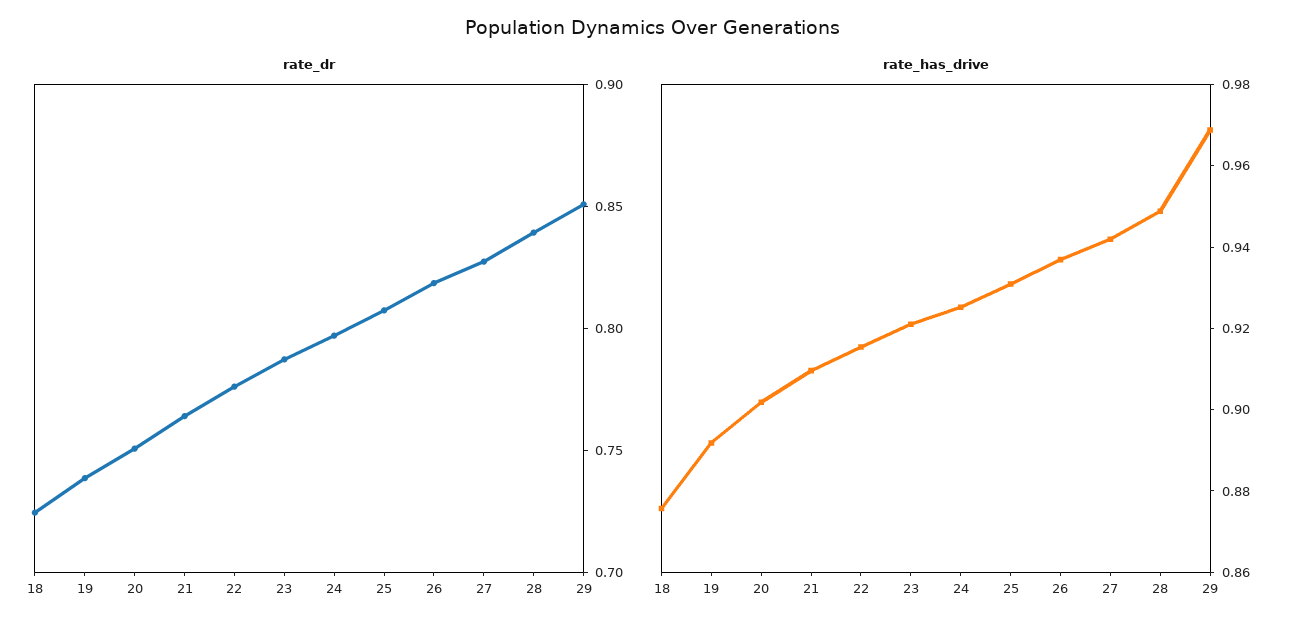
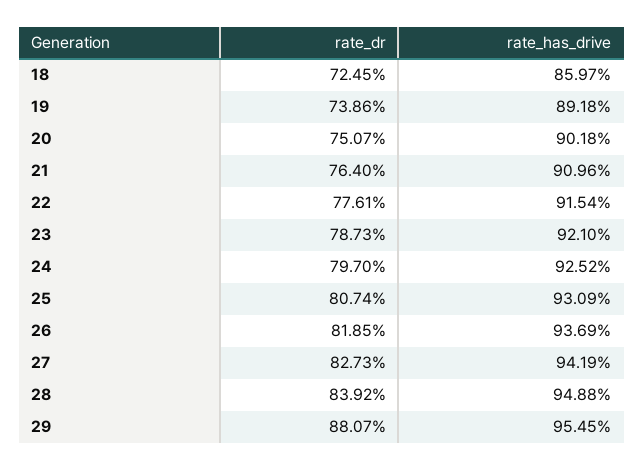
rate_dr, 29: 0.85 -> 0.8807
rate_has_drive, 18: 0.875 -> 0.8597
rate_has_drive, 29: 0.97 -> 0.9545

